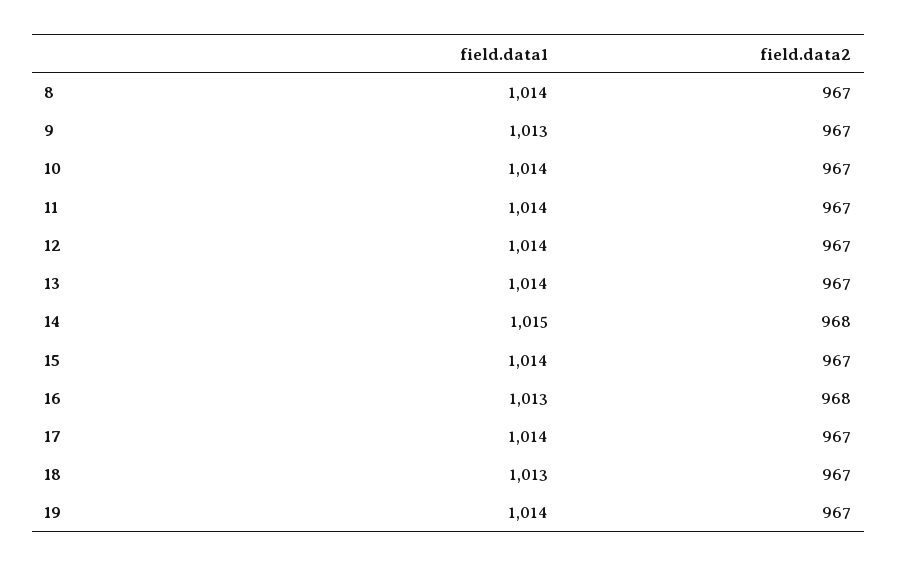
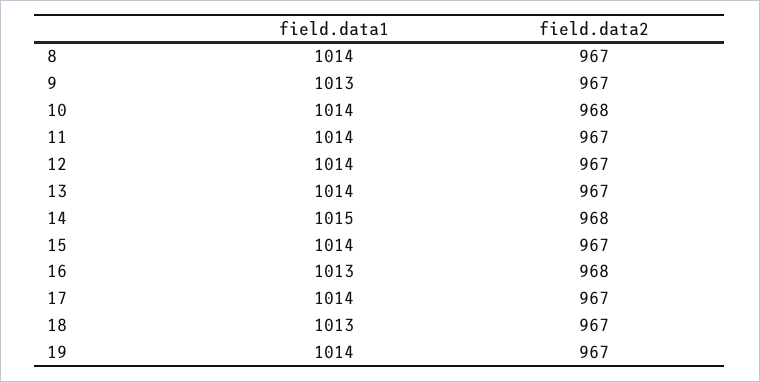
field.data2, 10: 967 -> 968

